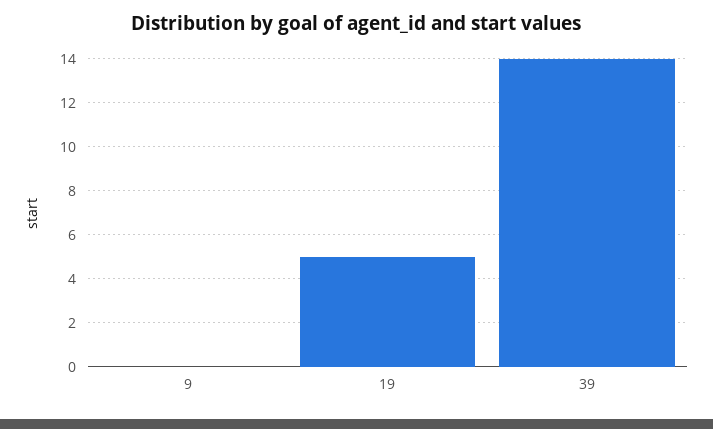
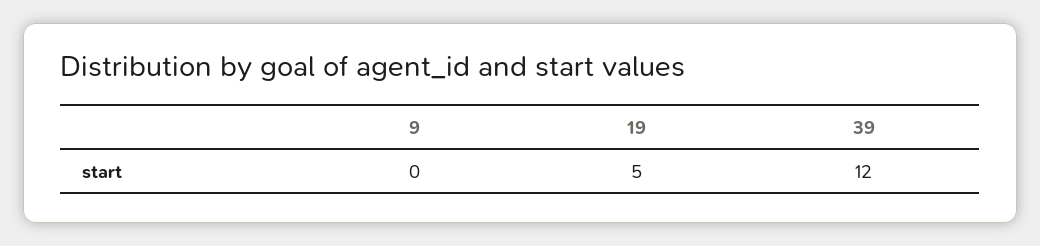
39: 14 -> 12

